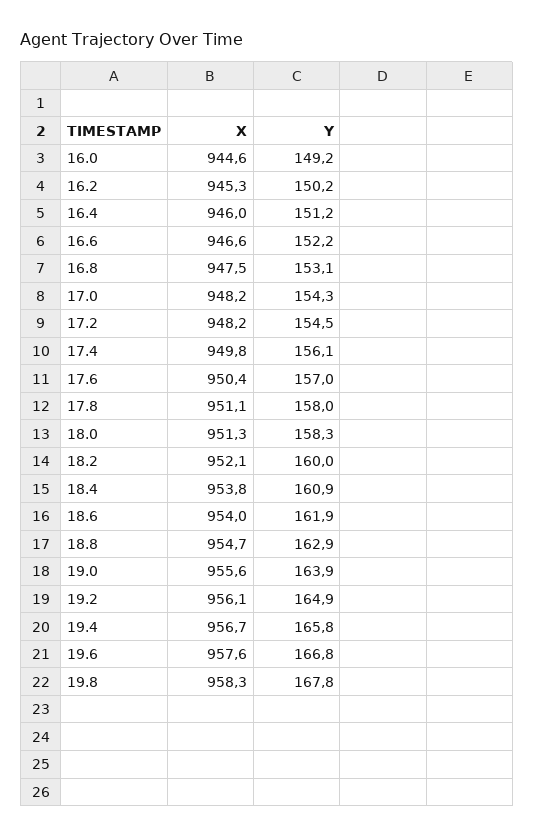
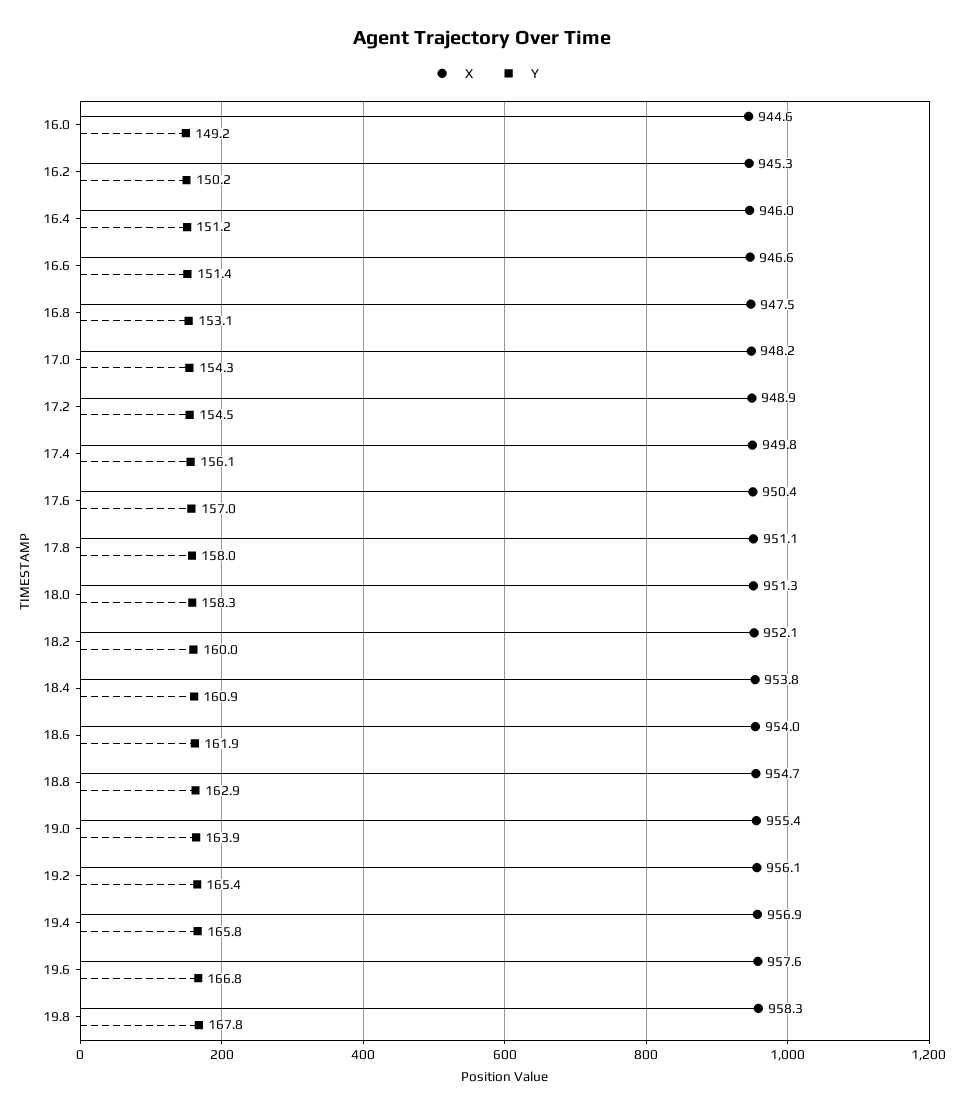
Y, 16.6: 152.2 -> 151.4
X, 17.2: 948.2 -> 948.9
X, 19.0: 955.6 -> 955.4
Y, 19.2: 164.9 -> 165.4
X, 19.4: 956.7 -> 956.9

